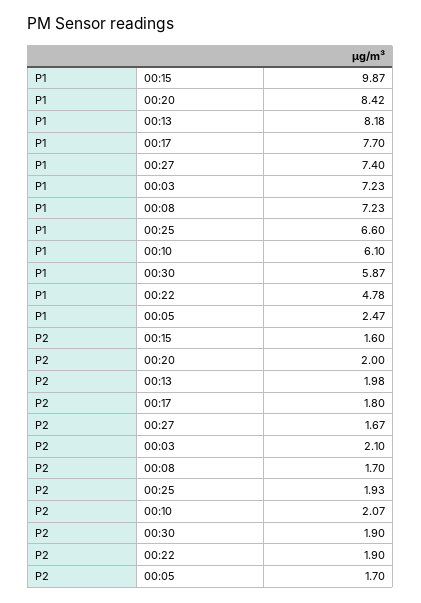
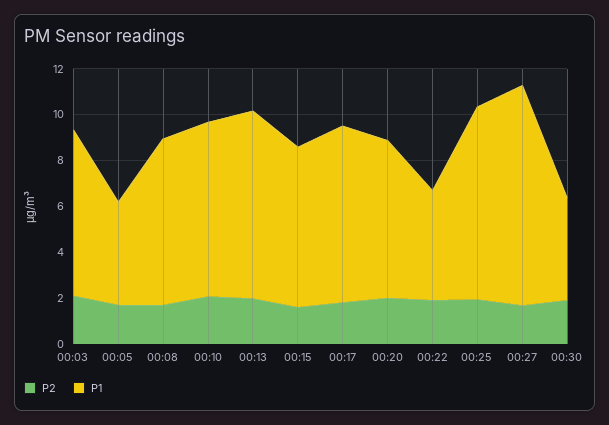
P1, 00:15: 9.87 -> 7
P1, 00:20: 8.42 -> 7
P1, 00:27: 7.4 -> 9.5
P1, 00:25: 6.6 -> 8.5
P1, 00:10: 6.1 -> 7.5
P1, 00:30: 5.87 -> 4.5
P1, 00:05: 2.47 -> 4.5

